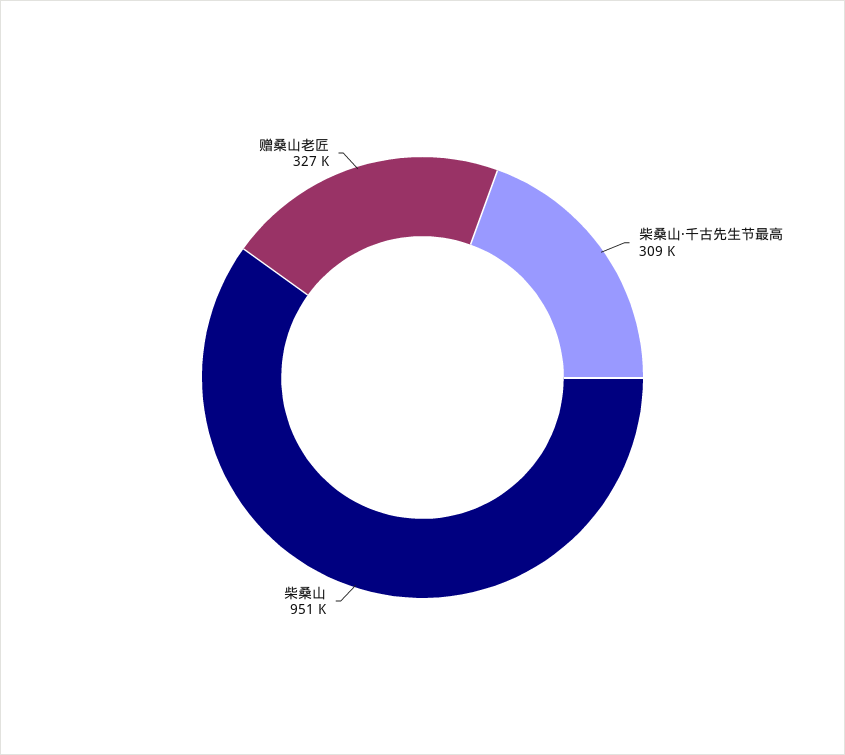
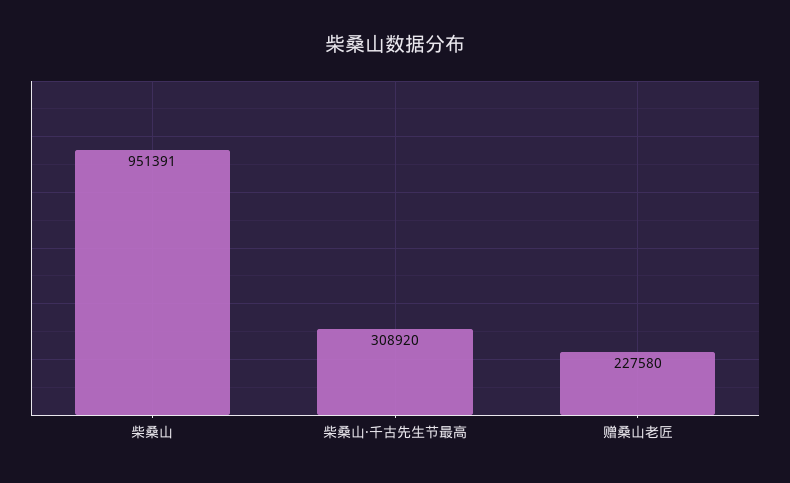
赠桑山老匠: 327000 -> 227580

